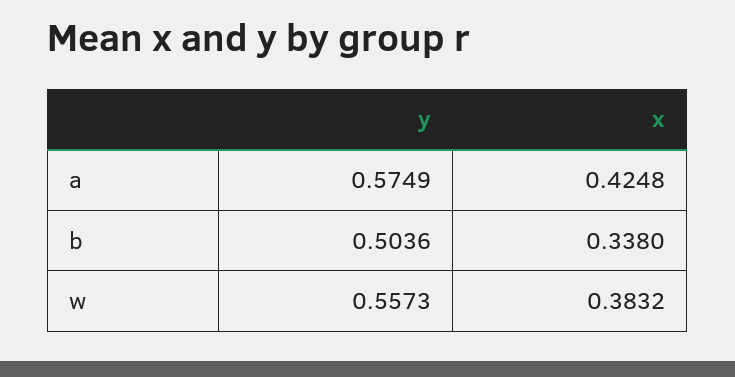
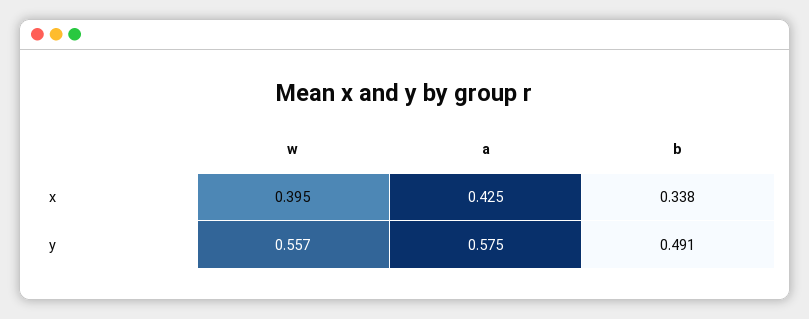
y, b: 0.5036 -> 0.491
x, w: 0.3832 -> 0.395

